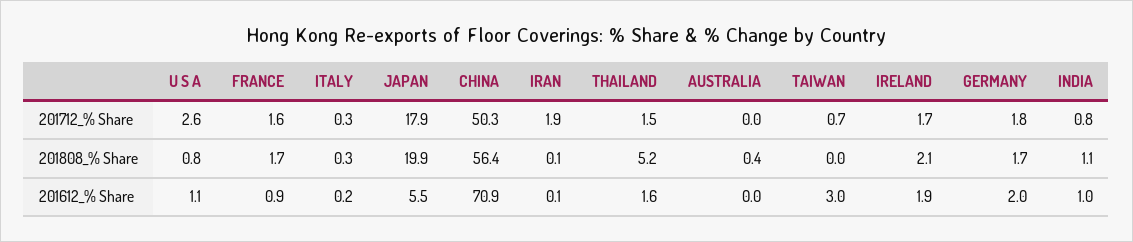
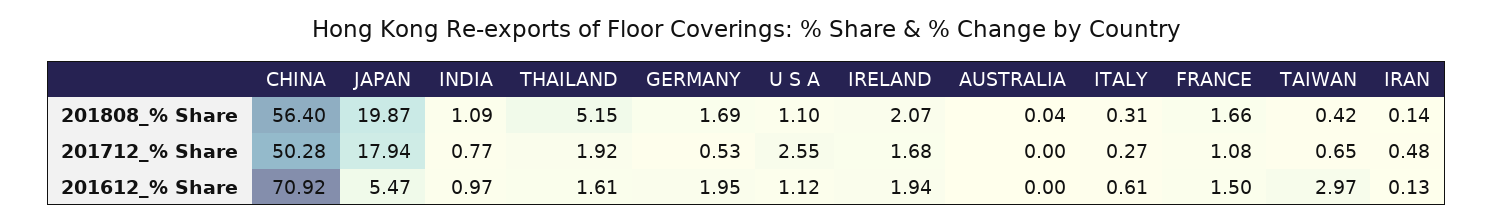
FRANCE, 201712_% Share: 1.6 -> 1.08
IRAN, 201712_% Share: 1.9 -> 0.48
THAILAND, 201712_% Share: 1.5 -> 1.92
GERMANY, 201712_% Share: 1.8 -> 0.53
U S A, 201808_% Share: 0.8 -> 1.1
AUSTRALIA, 201808_% Share: 0.4 -> 0.04
TAIWAN, 201808_% Share: 0 -> 0.42
FRANCE, 201612_% Share: 0.9 -> 1.5
ITALY, 201612_% Share: 0.2 -> 0.61

